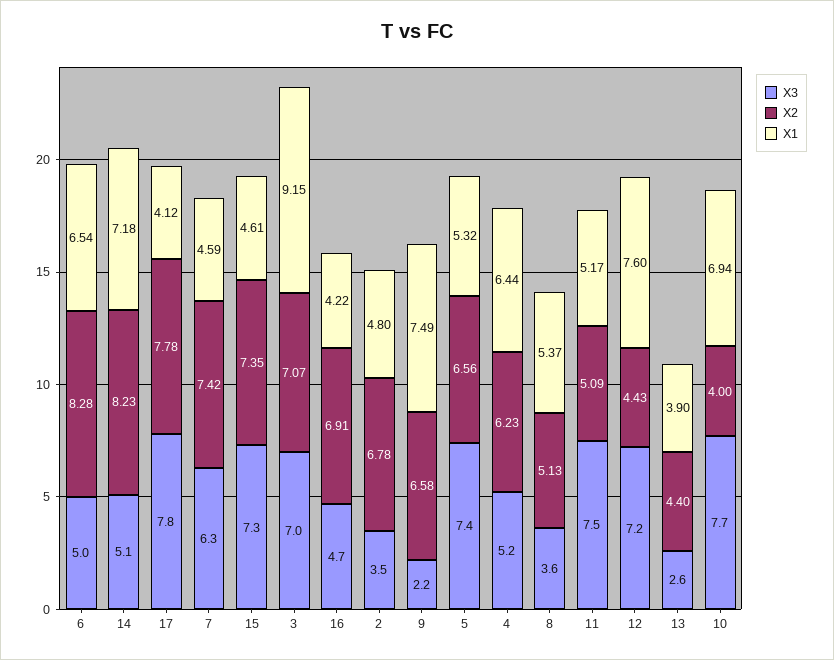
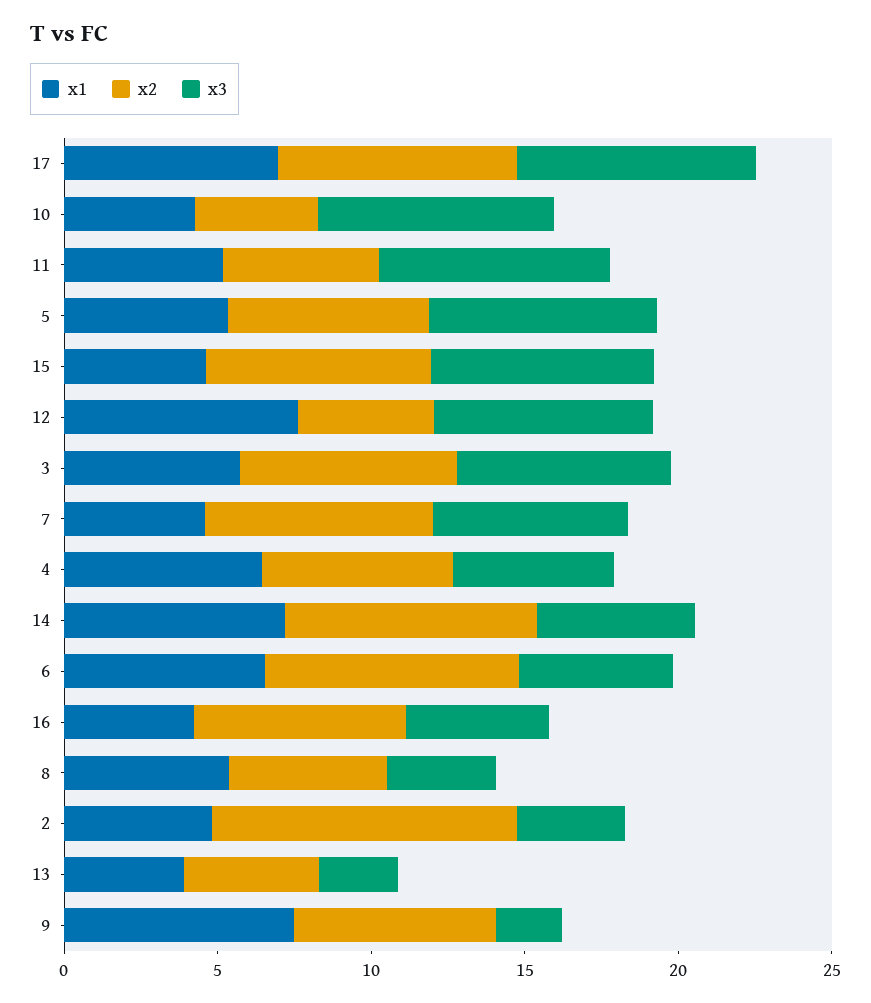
X1, 17: 4.12 -> 7
X1, 3: 9.15 -> 6
X2, 2: 6.78 -> 10
X1, 10: 6.94 -> 4

